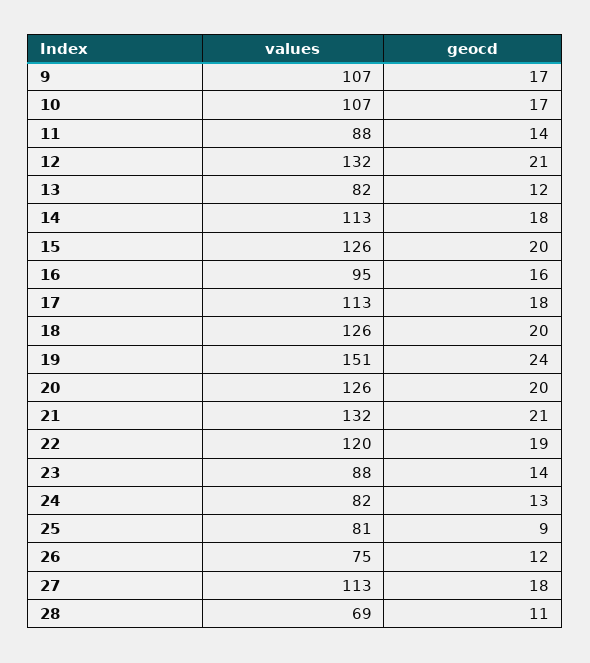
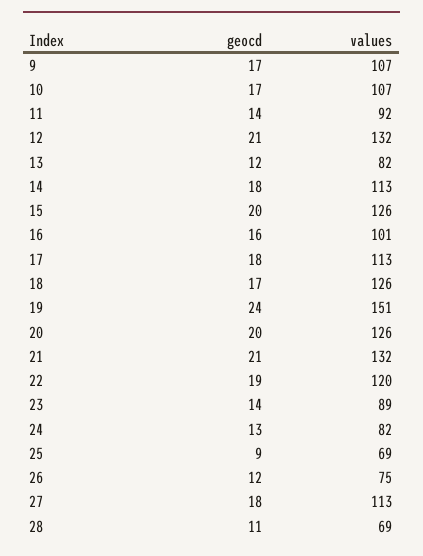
values, 11: 88 -> 92
values, 16: 95 -> 101
geocd, 18: 20 -> 17
values, 23: 88 -> 89
values, 25: 81 -> 69

